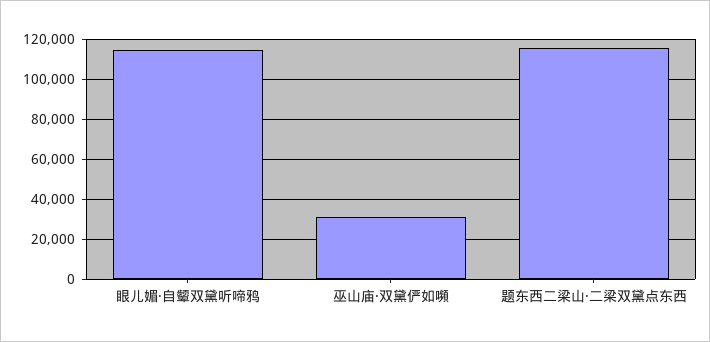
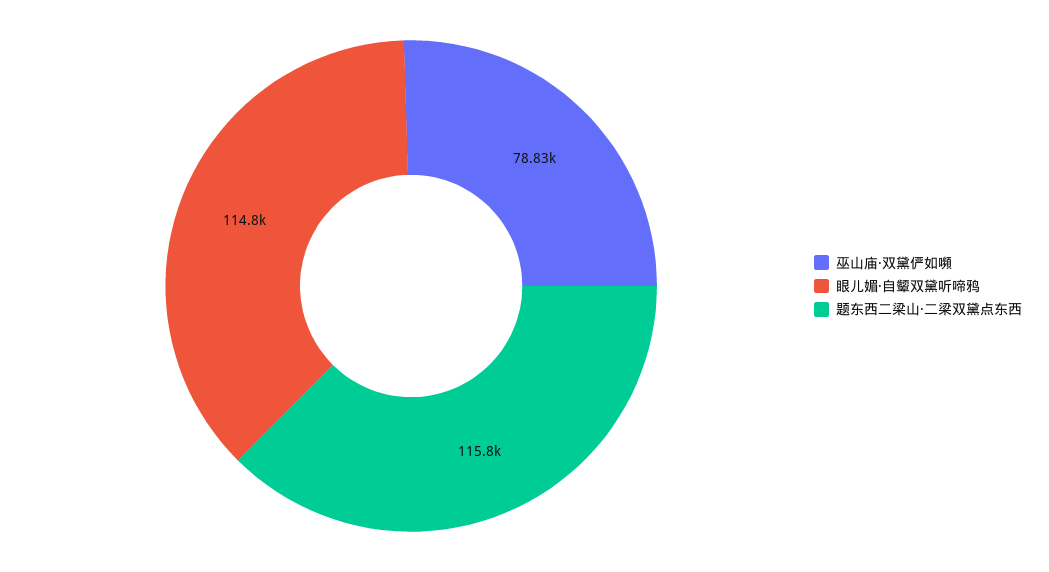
巫山庙·双黛俨如嚬: 30000 -> 78830

